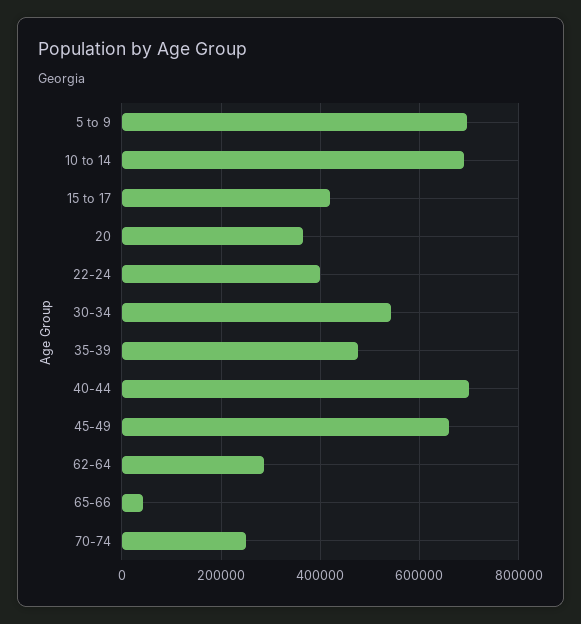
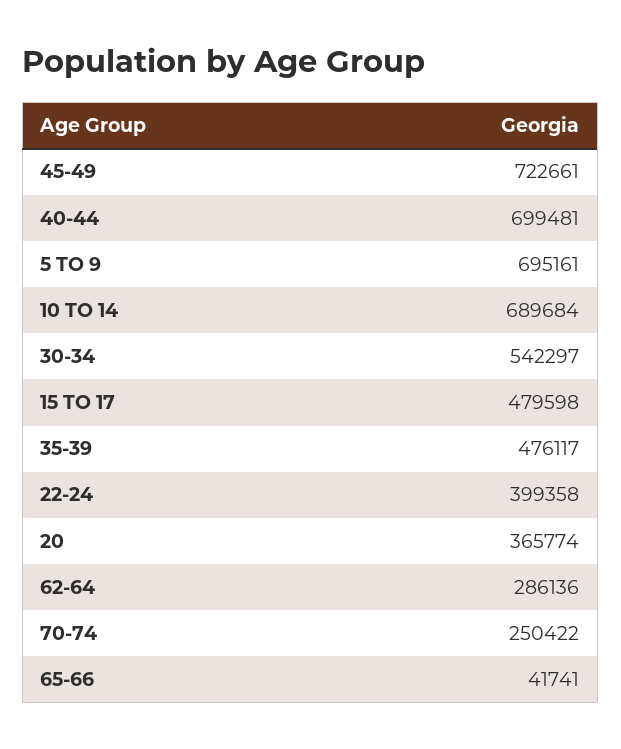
15 to 17: 420000 -> 479598
45-49: 660000 -> 722661

